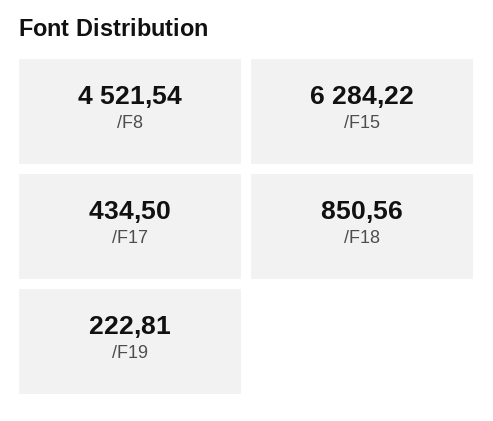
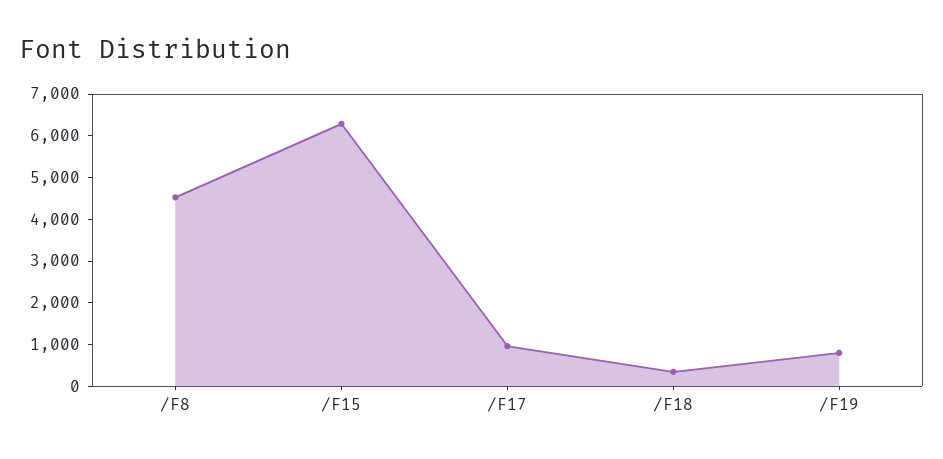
/F17: 434.5 -> 1000
/F18: 850.56 -> 400
/F19: 222.81 -> 800

